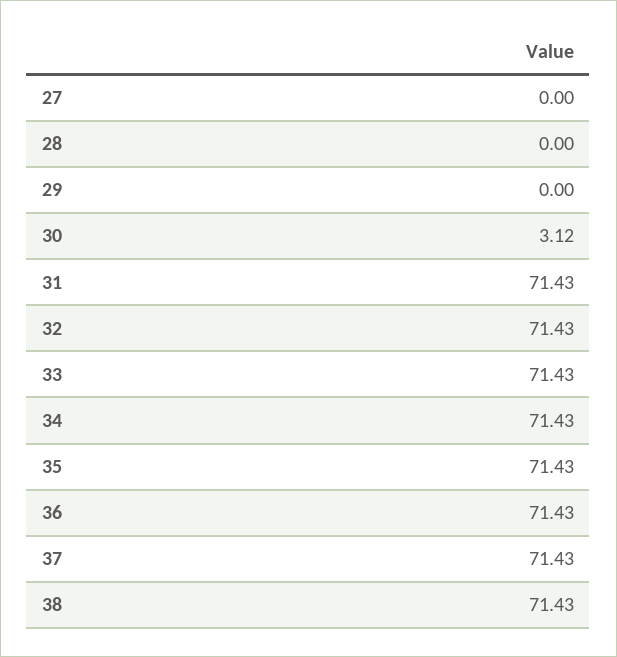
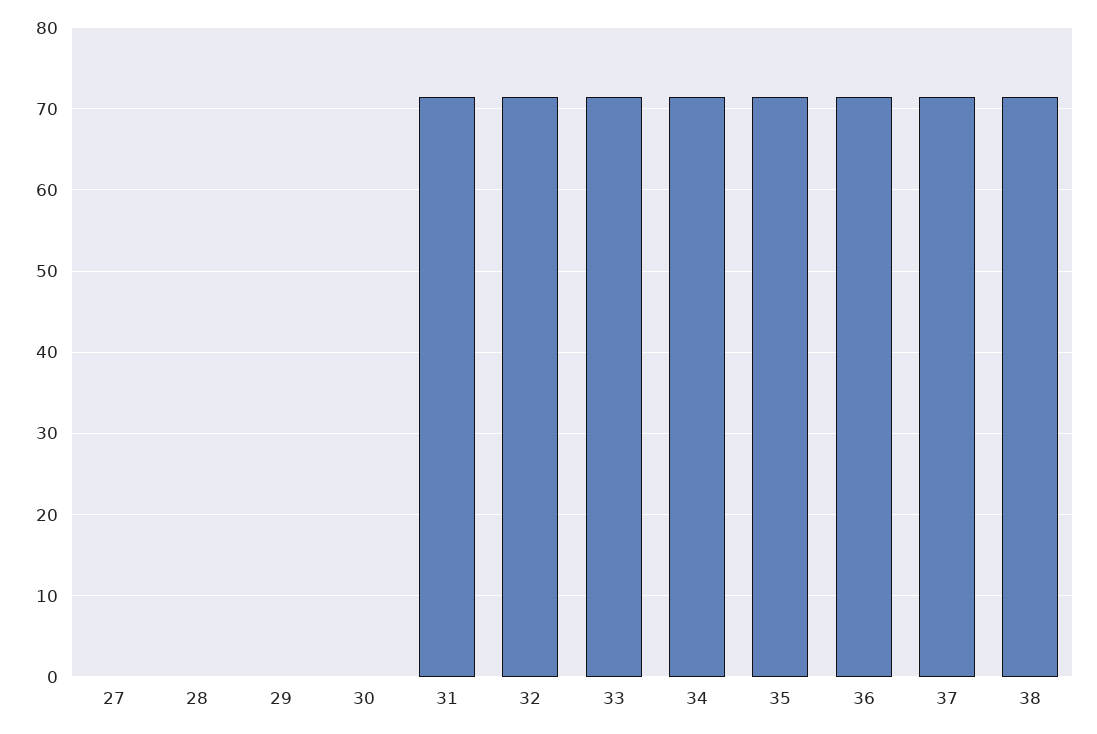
30: 3.12 -> 0

